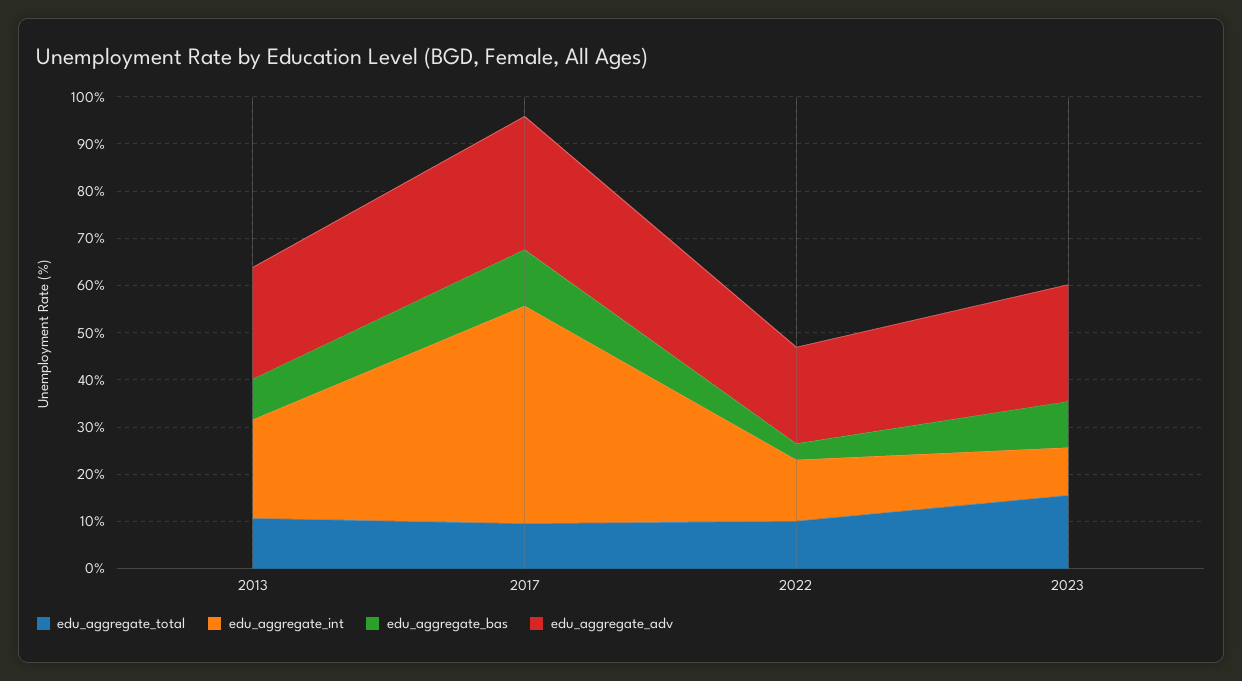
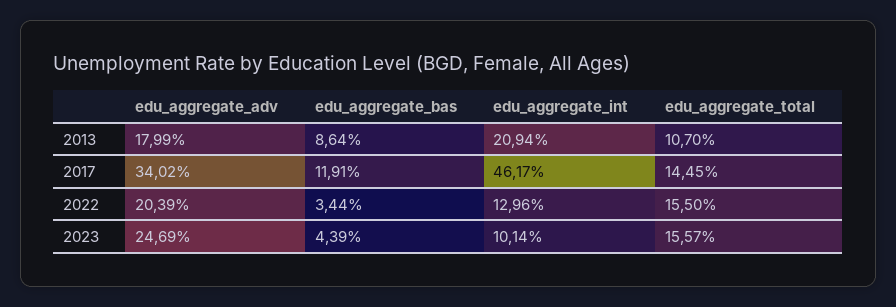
edu_aggregate_adv, 2013: 24 -> 17.99
edu_aggregate_total, 2017: 10 -> 14.45
edu_aggregate_adv, 2017: 28 -> 34.02
edu_aggregate_total, 2022: 10 -> 15.5
edu_aggregate_bas, 2023: 10 -> 4.39

